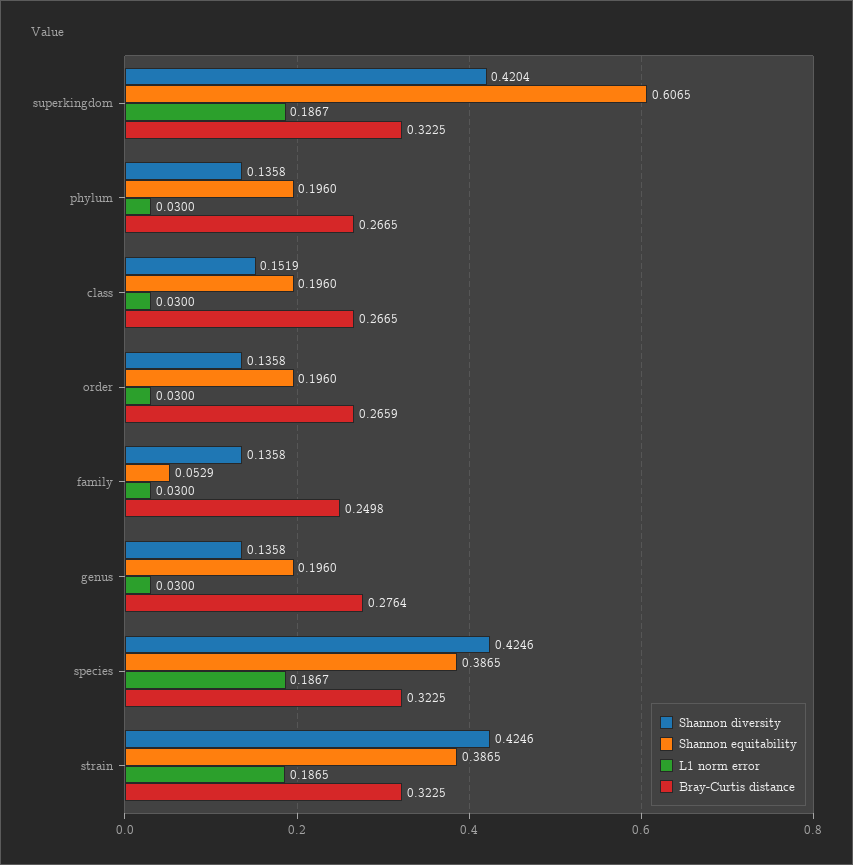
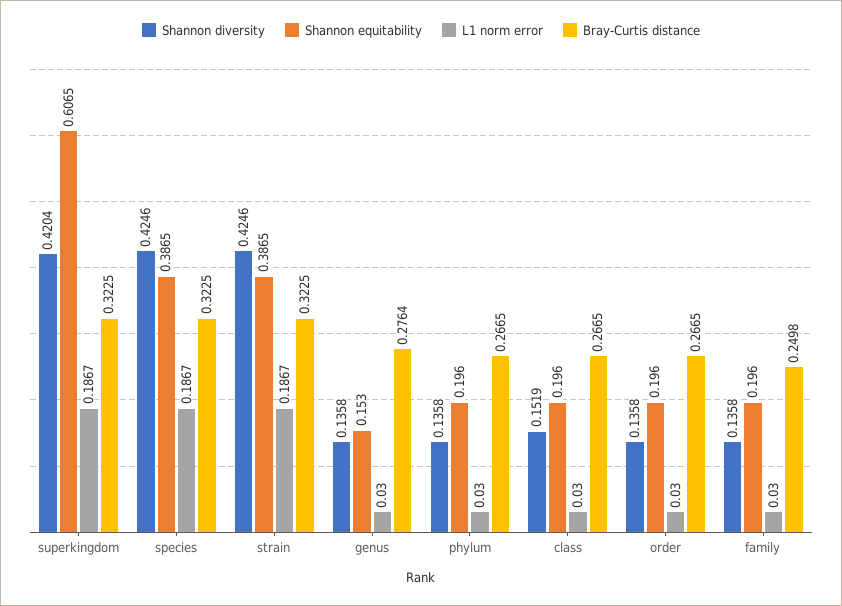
Bray-Curtis distance, order: 0.2659 -> 0.2665
Shannon equitability, family: 0.0529 -> 0.196
Shannon equitability, genus: 0.196 -> 0.153
L1 norm error, strain: 0.1865 -> 0.1867

